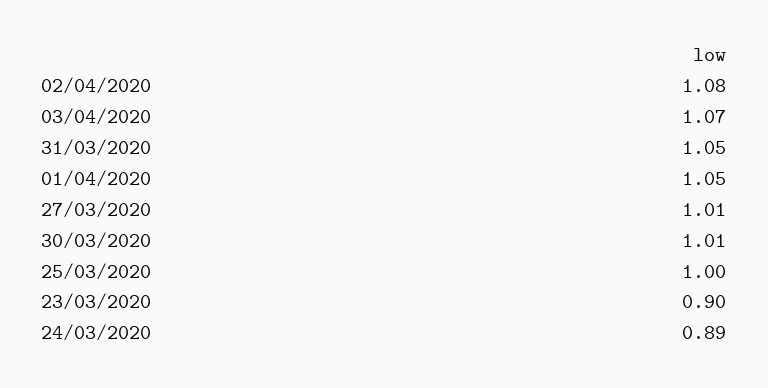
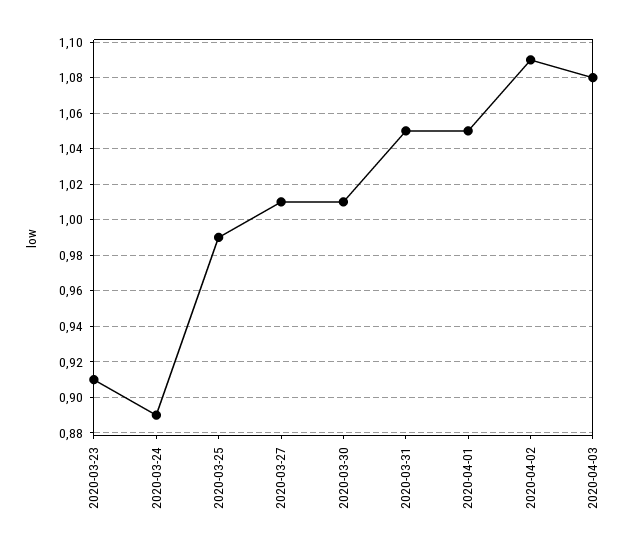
02/04/2020: 1.08 -> 1.09
03/04/2020: 1.07 -> 1.08
25/03/2020: 1 -> 0.99
23/03/2020: 0.9 -> 0.91

